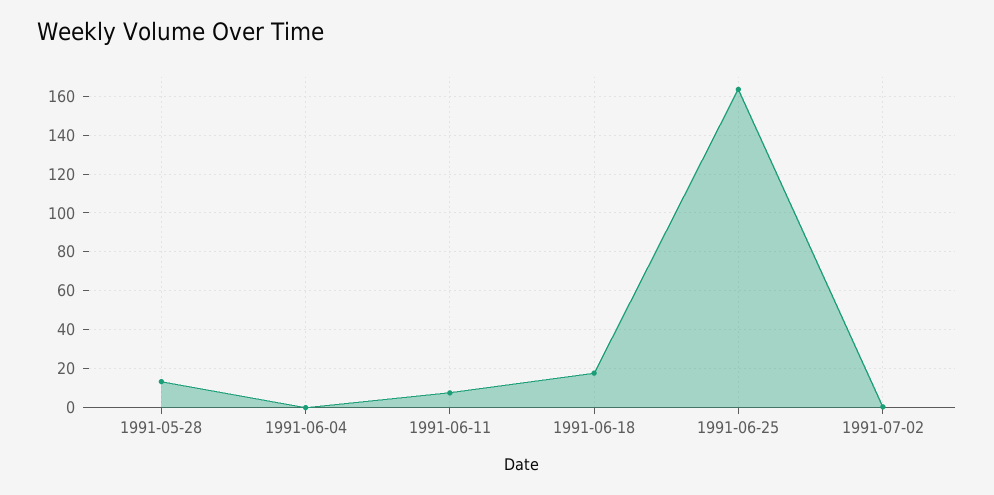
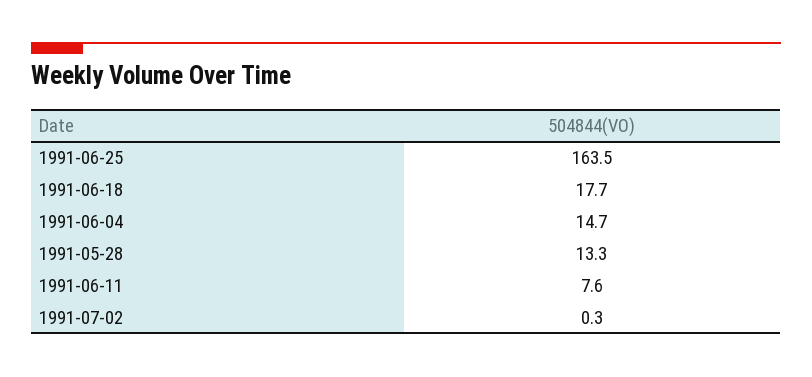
1991-06-04: 0 -> 14.7

